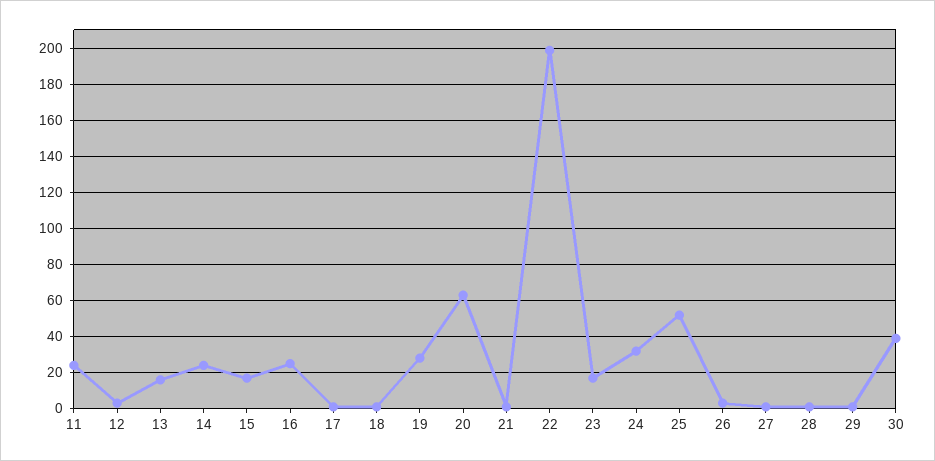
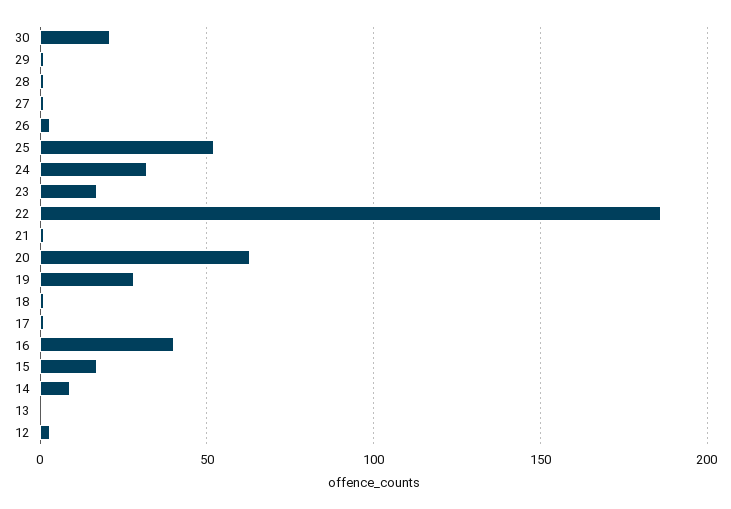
11: 25 -> none
13: 15 -> 0
14: 25 -> 10
16: 25 -> 40
22: 200 -> 185
30: 40 -> 20

